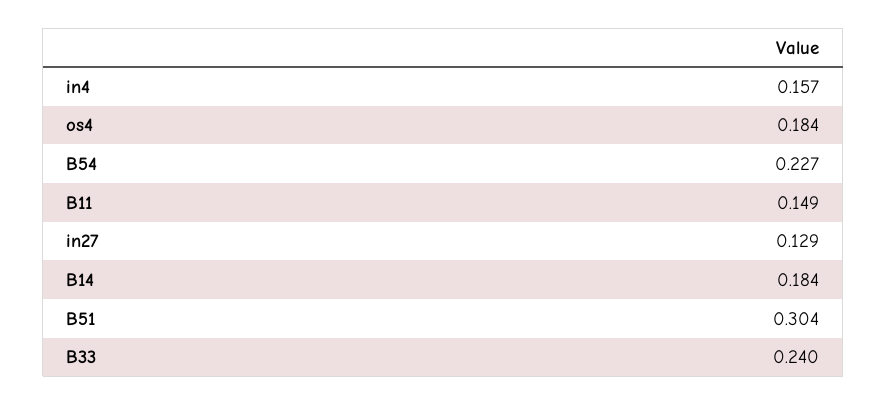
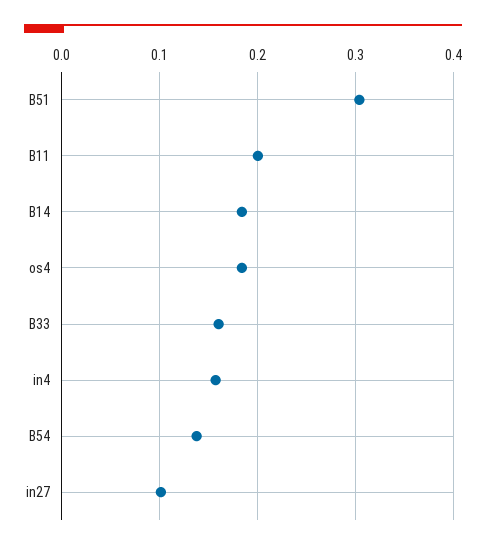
B54: 0.227 -> 0.14
B11: 0.149 -> 0.2
in27: 0.129 -> 0.1
B33: 0.24 -> 0.16

